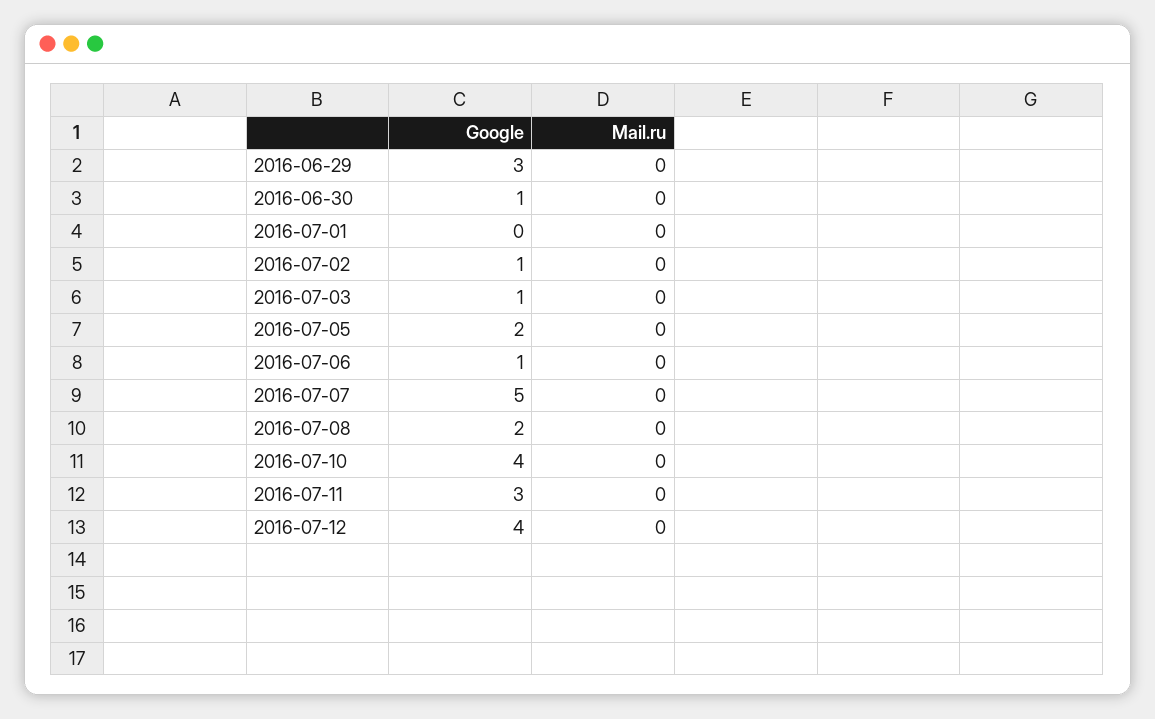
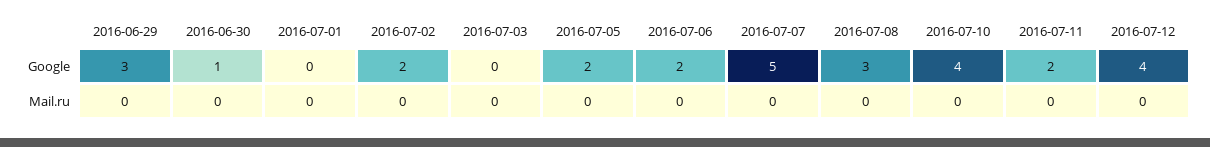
Google, 2016-07-02: 1 -> 2
Google, 2016-07-03: 1 -> 0
Google, 2016-07-06: 1 -> 2
Google, 2016-07-08: 2 -> 3
Google, 2016-07-11: 3 -> 2

